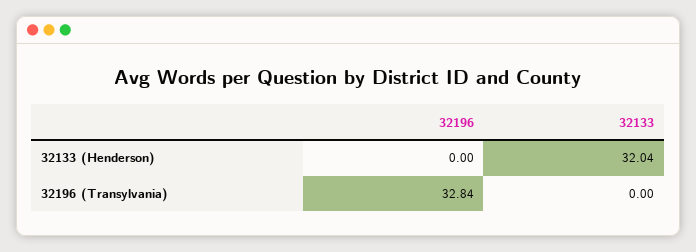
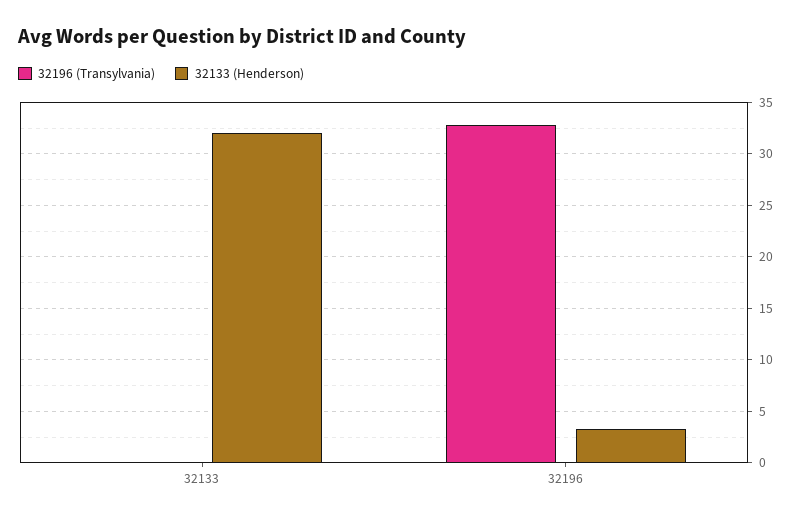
32133 (Henderson), 32196: 0 -> 3

